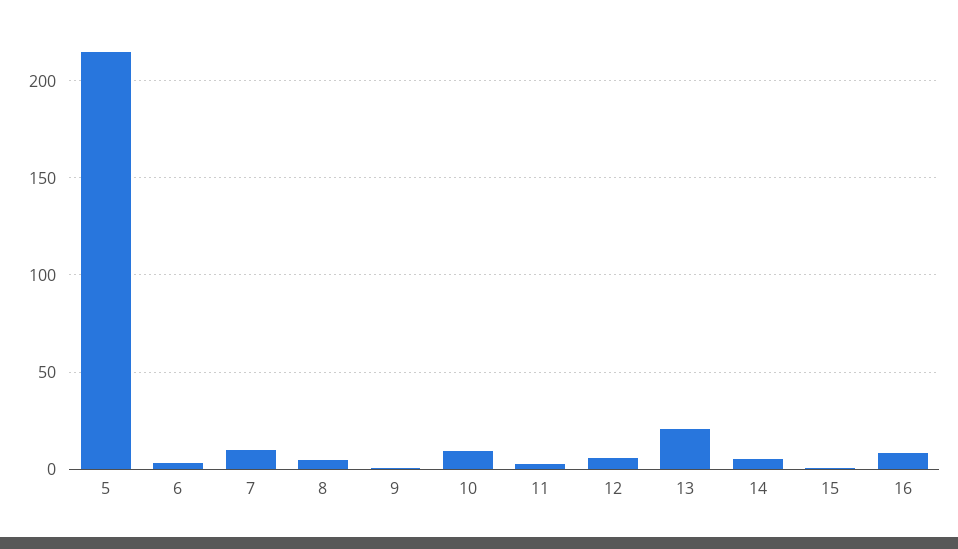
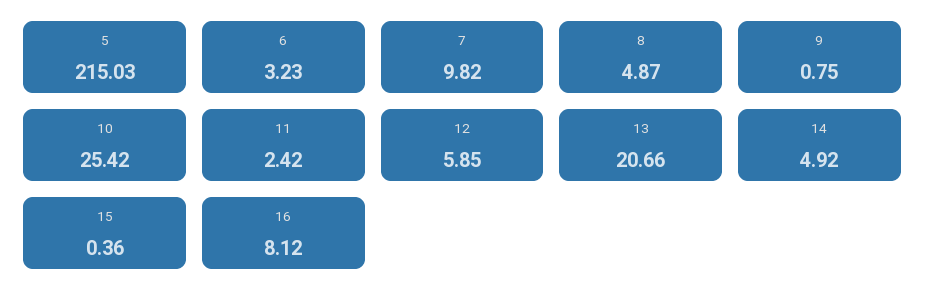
10: 10 -> 25.42

